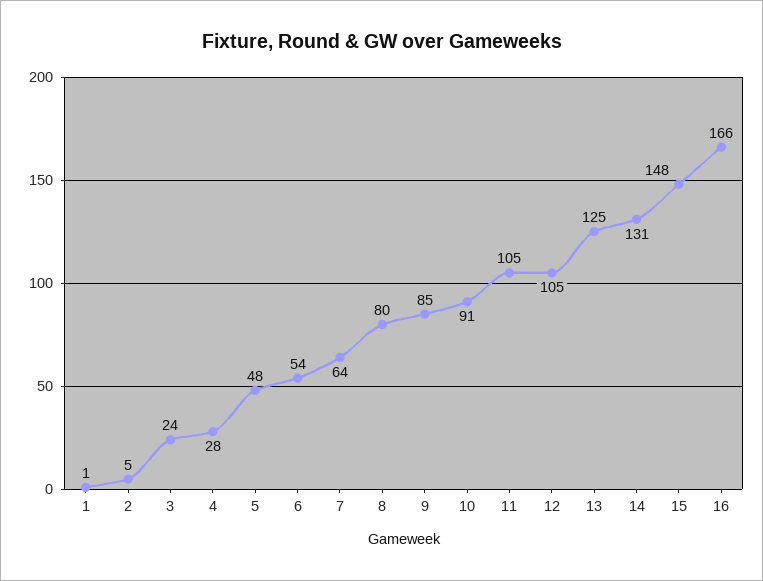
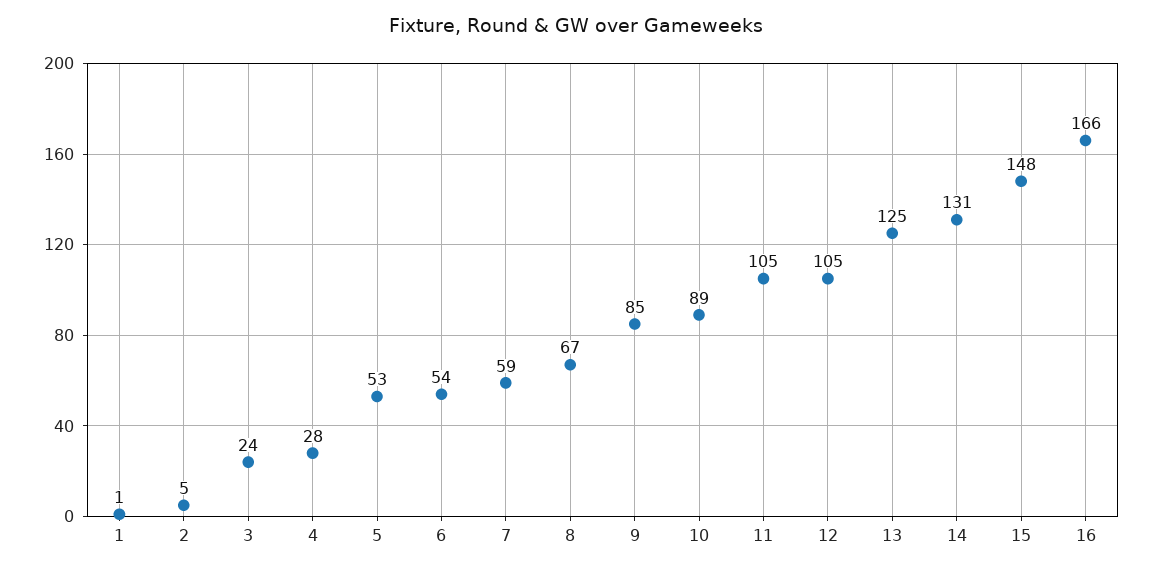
5: 48 -> 53
7: 64 -> 59
8: 80 -> 67
10: 91 -> 89

